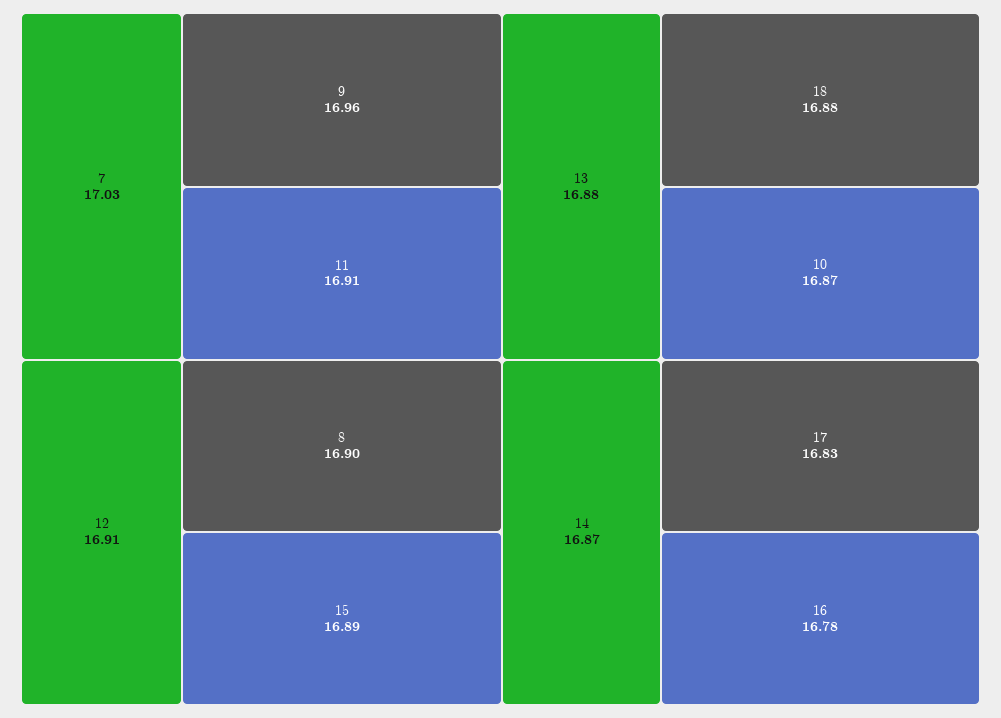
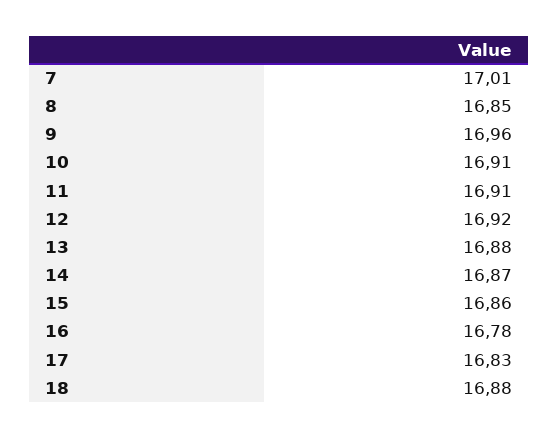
7: 17.03 -> 17.01
12: 16.91 -> 16.92
8: 16.9 -> 16.85
15: 16.89 -> 16.86
10: 16.87 -> 16.91

